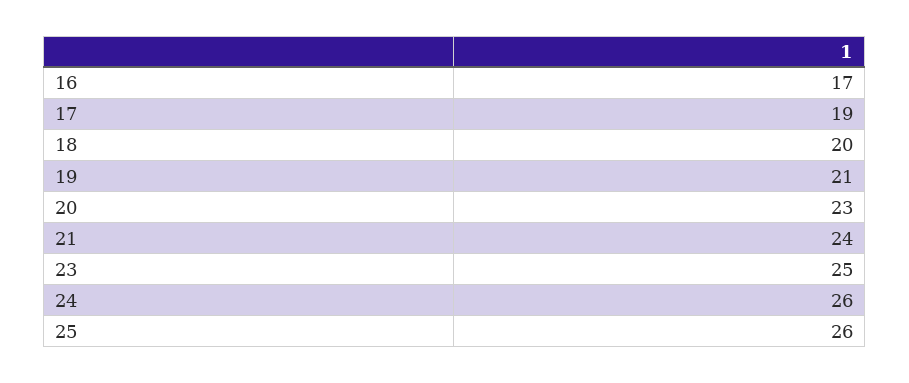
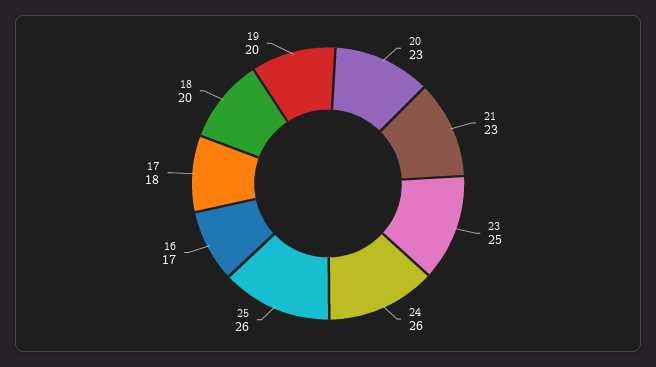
17: 19 -> 18
19: 21 -> 20
21: 24 -> 23

